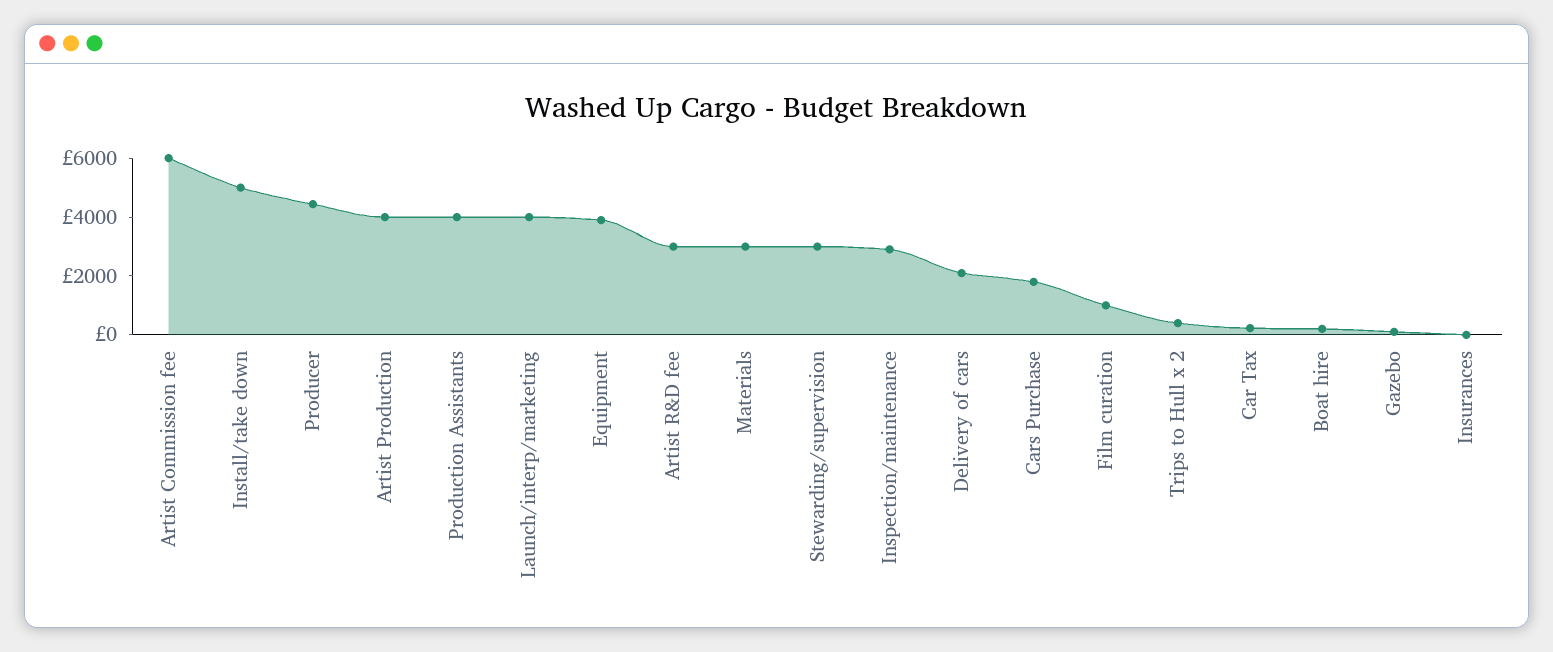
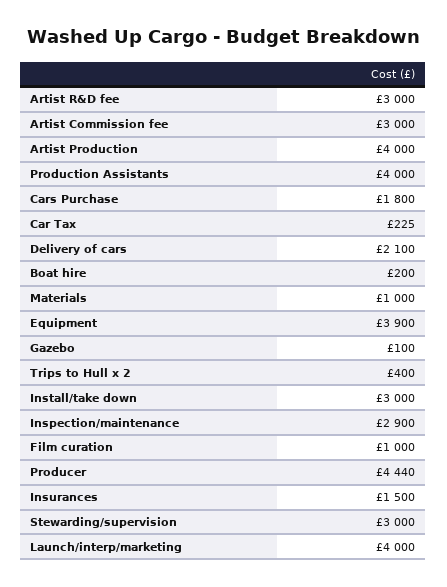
Artist Commission fee: 6000 -> 3000
Install/take down: 5000 -> 3000
Materials: 3000 -> 1000
Insurances: 0 -> 1500

